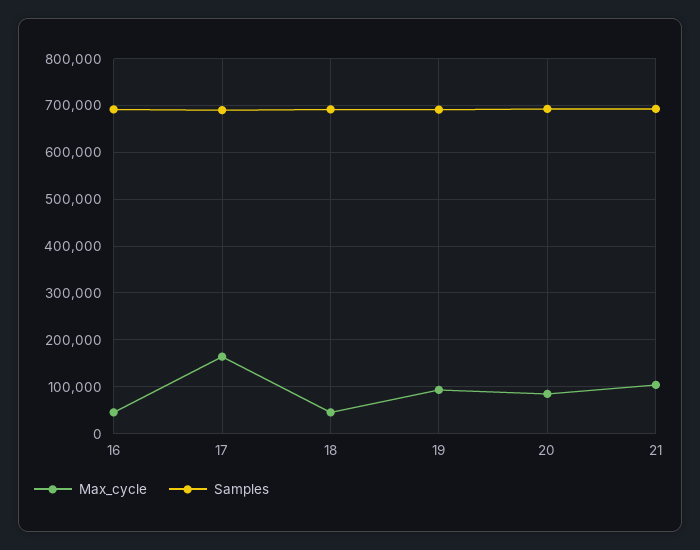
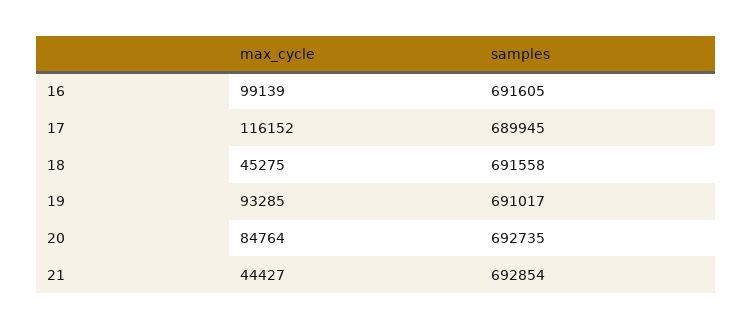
Max_cycle, 16: 40000 -> 99139
Max_cycle, 17: 160000 -> 116152
Max_cycle, 21: 100000 -> 44427

